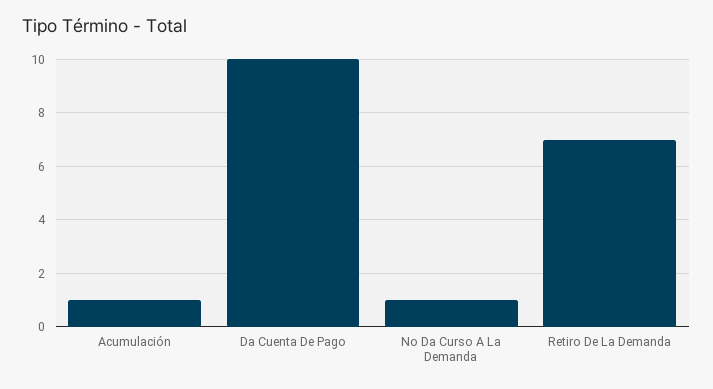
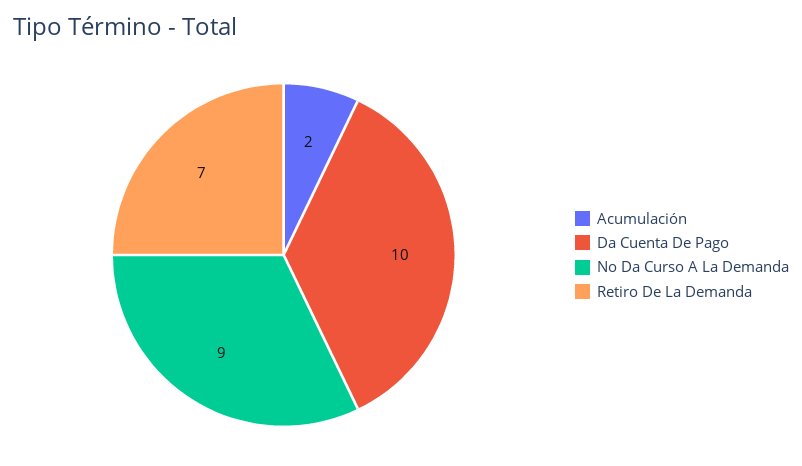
Acumulación: 1 -> 2
No Da Curso A La Demanda: 1 -> 9

